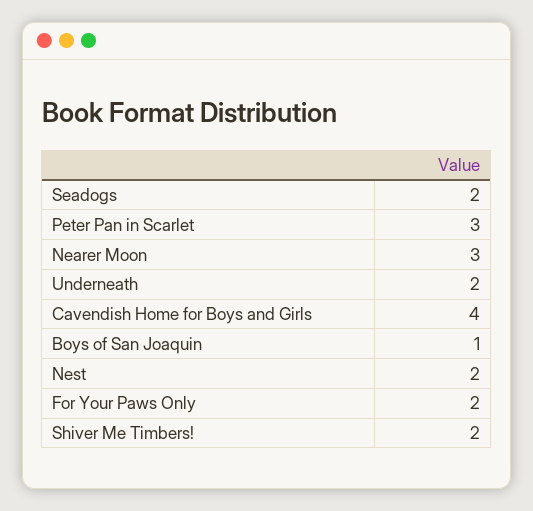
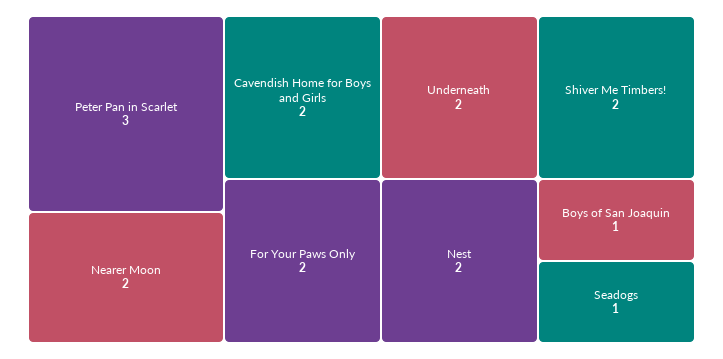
Seadogs: 2 -> 1
Nearer Moon: 3 -> 2
Cavendish Home for Boys and Girls: 4 -> 2

